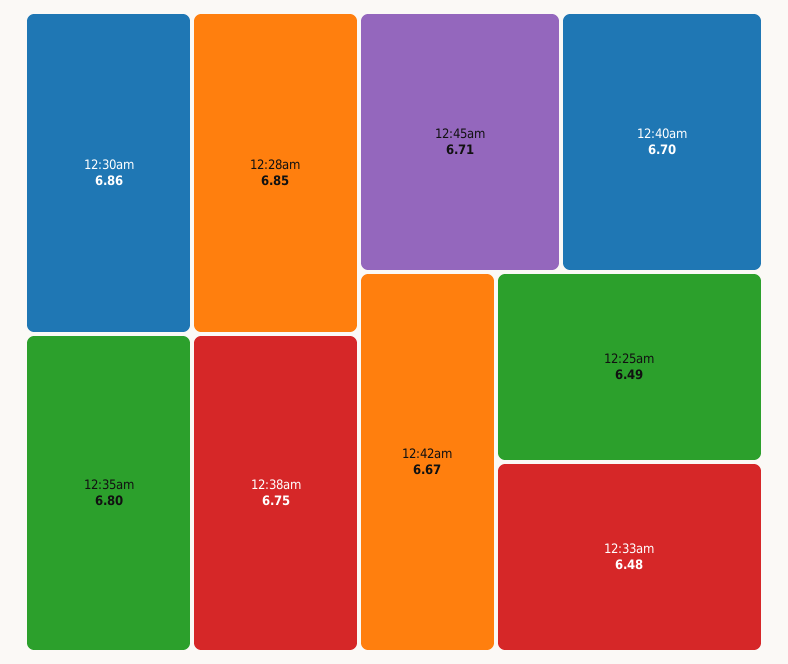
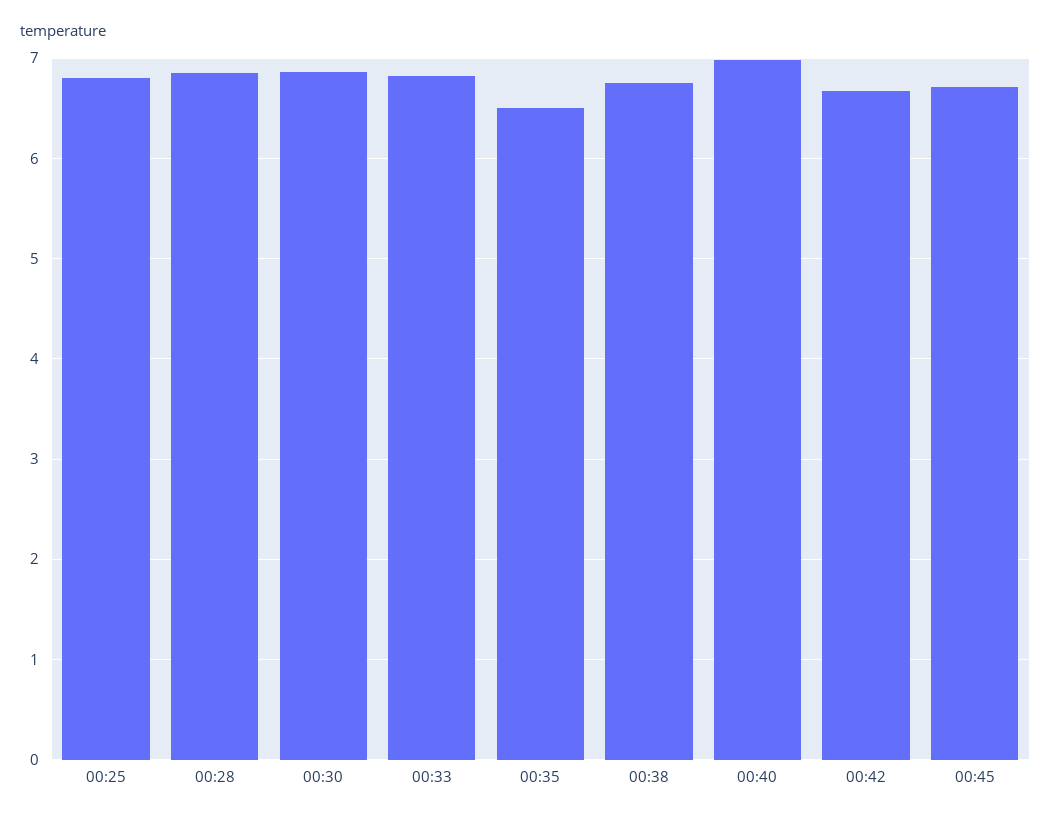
12:35am: 6.8 -> 6.5
12:40am: 6.7 -> 7
12:25am: 6.49 -> 6.8
12:33am: 6.48 -> 6.8

